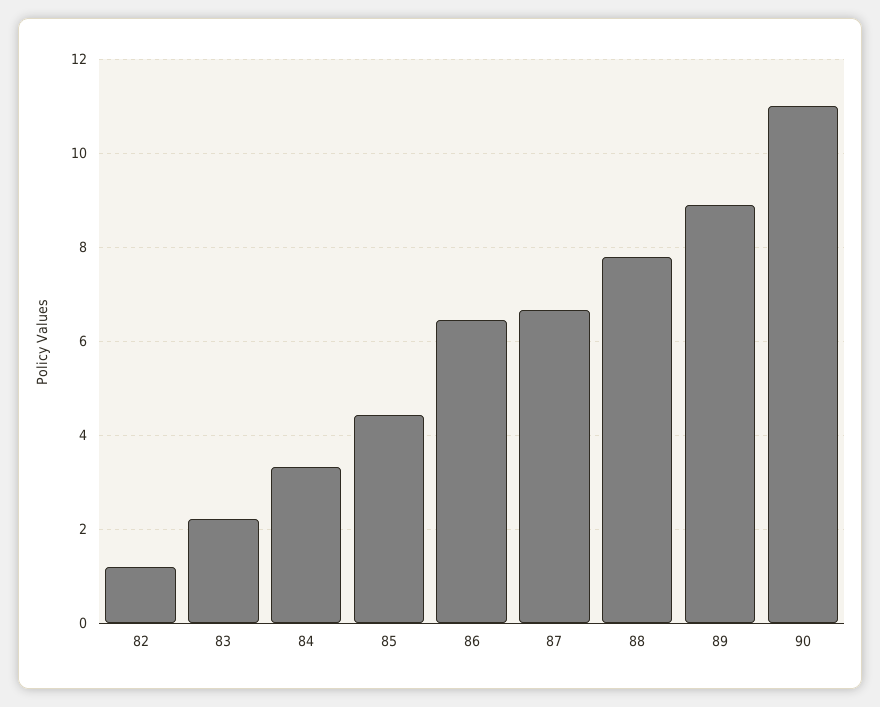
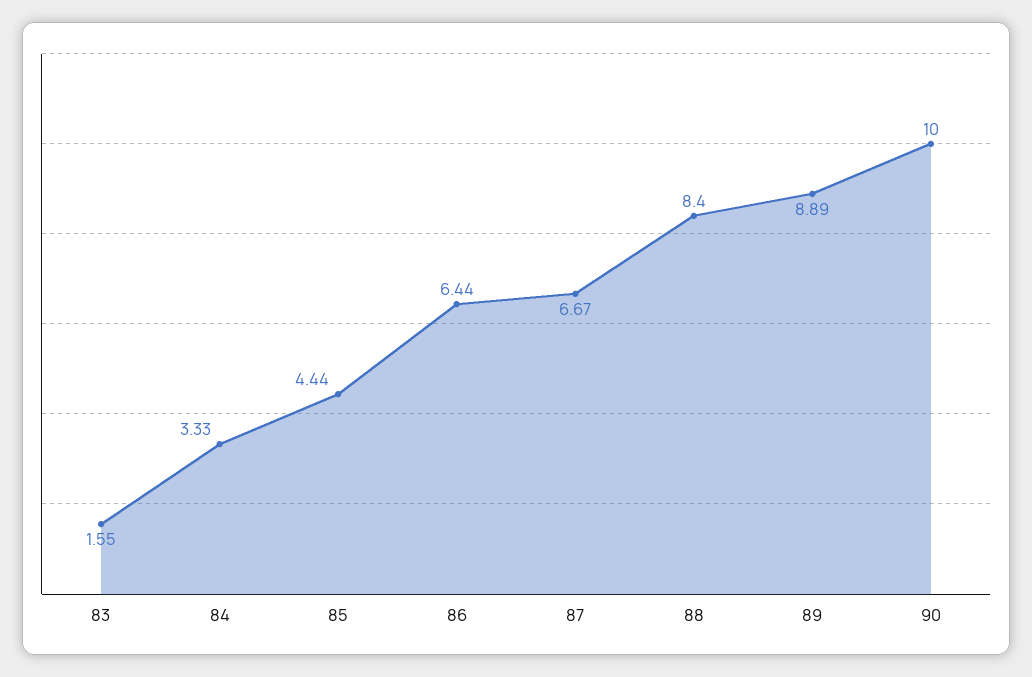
82: 1.2 -> none
83: 2.2 -> 1.55
88: 7.8 -> 8.4
90: 11 -> 10

